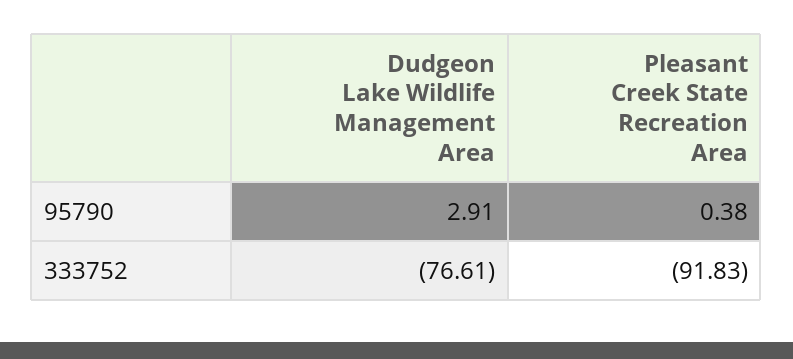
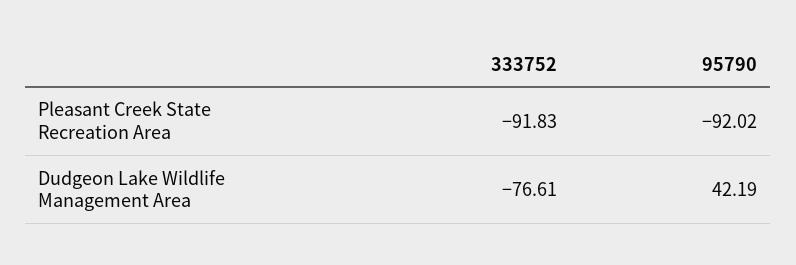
Dudgeon Lake Wildlife Management Area, 95790: 2.91 -> 42.19
Pleasant Creek State Recreation Area, 95790: 0.38 -> -92.02

